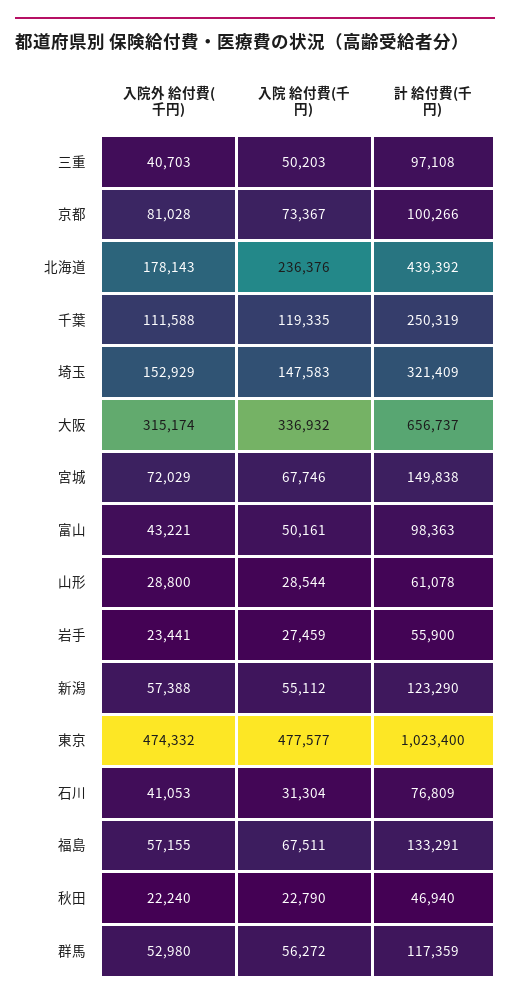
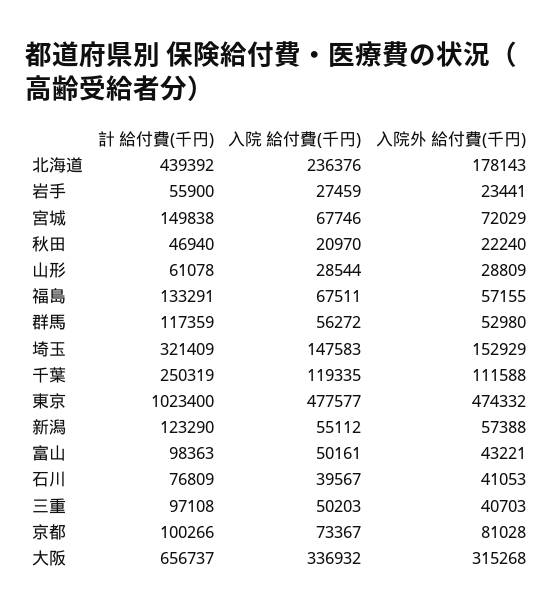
入院外 給付費(千円), 大阪: 315174 -> 315268
入院外 給付費(千円), 山形: 28800 -> 28809
入院 給付費(千円), 石川: 31304 -> 39567
入院 給付費(千円), 秋田: 22790 -> 20970

